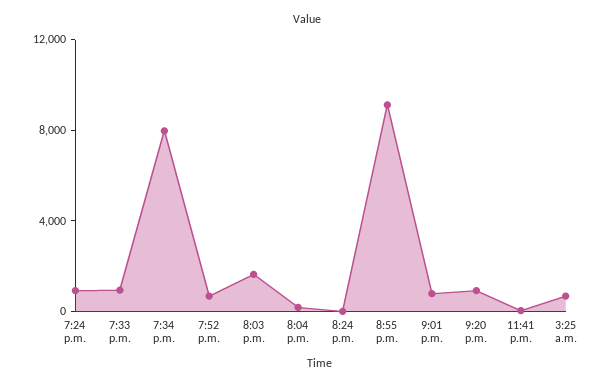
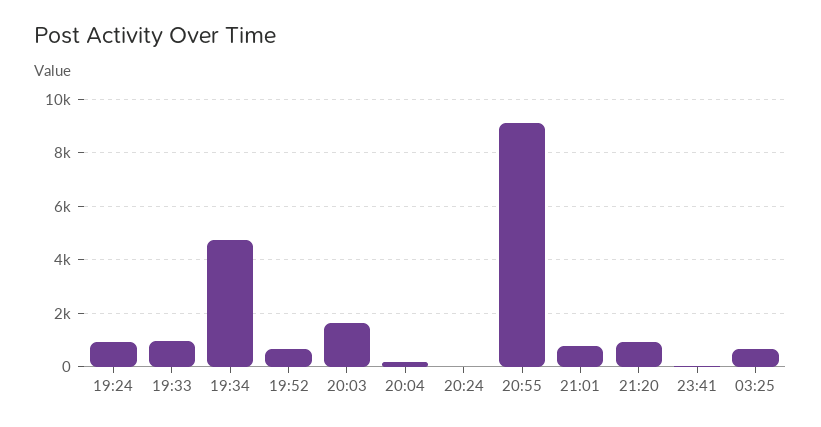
7:34 p.m.: 8000 -> 4750

